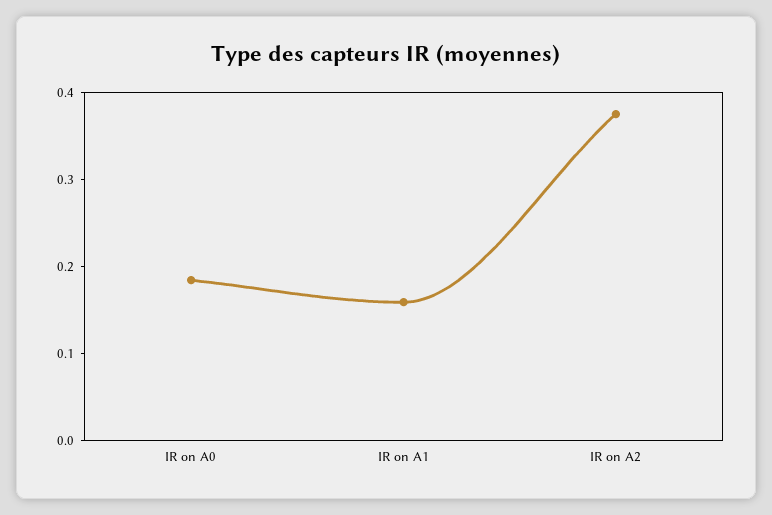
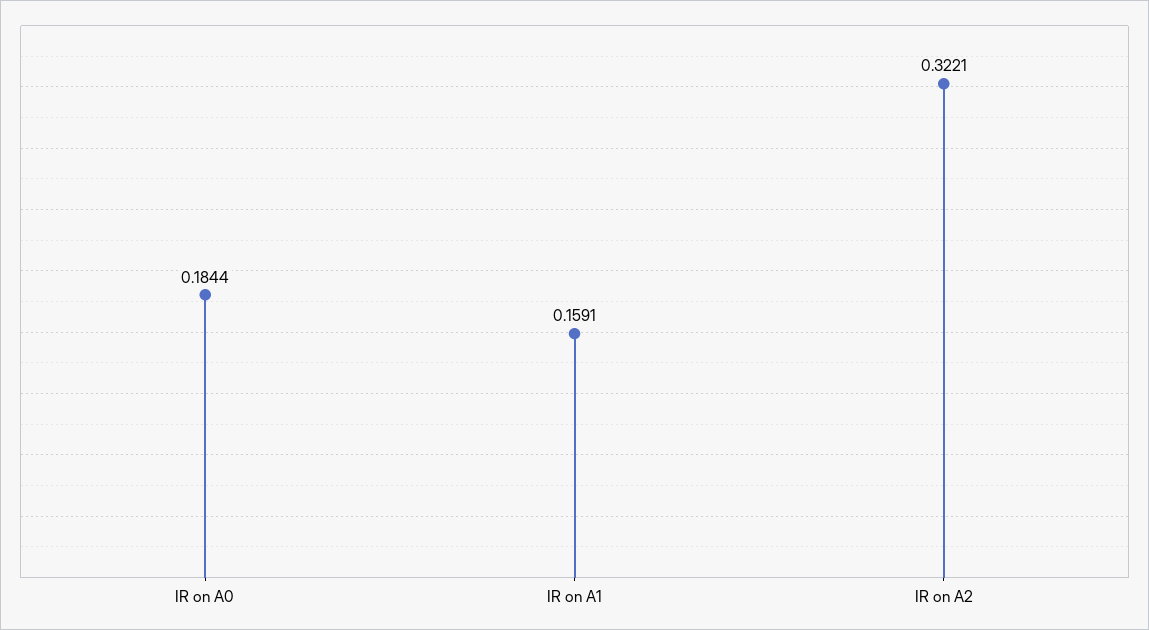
IR on A2: 0.38 -> 0.3221

